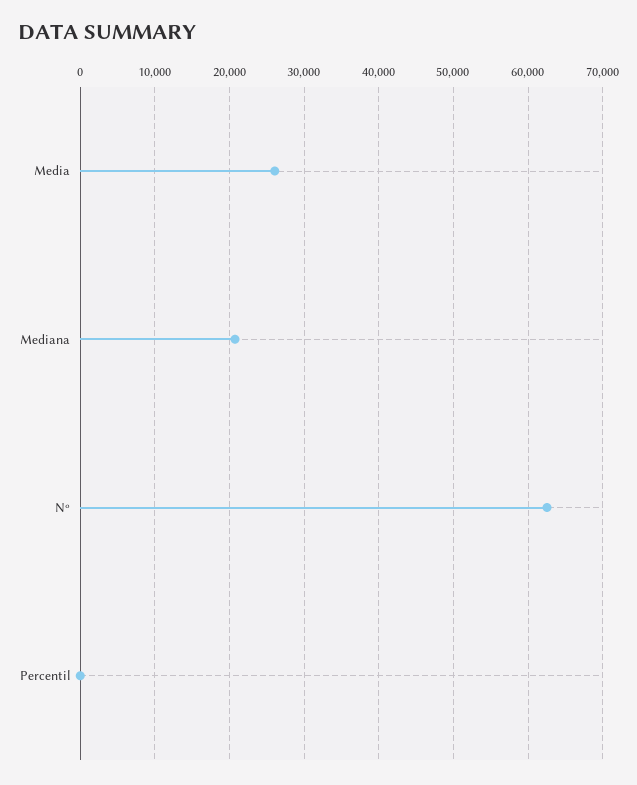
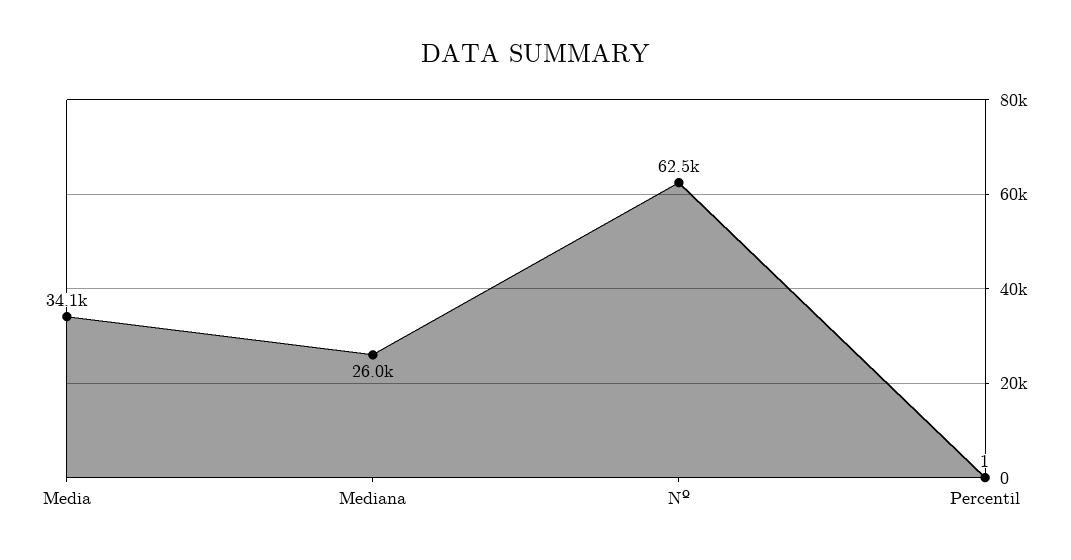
Media: 26000 -> 34100
Mediana: 21000 -> 26000

